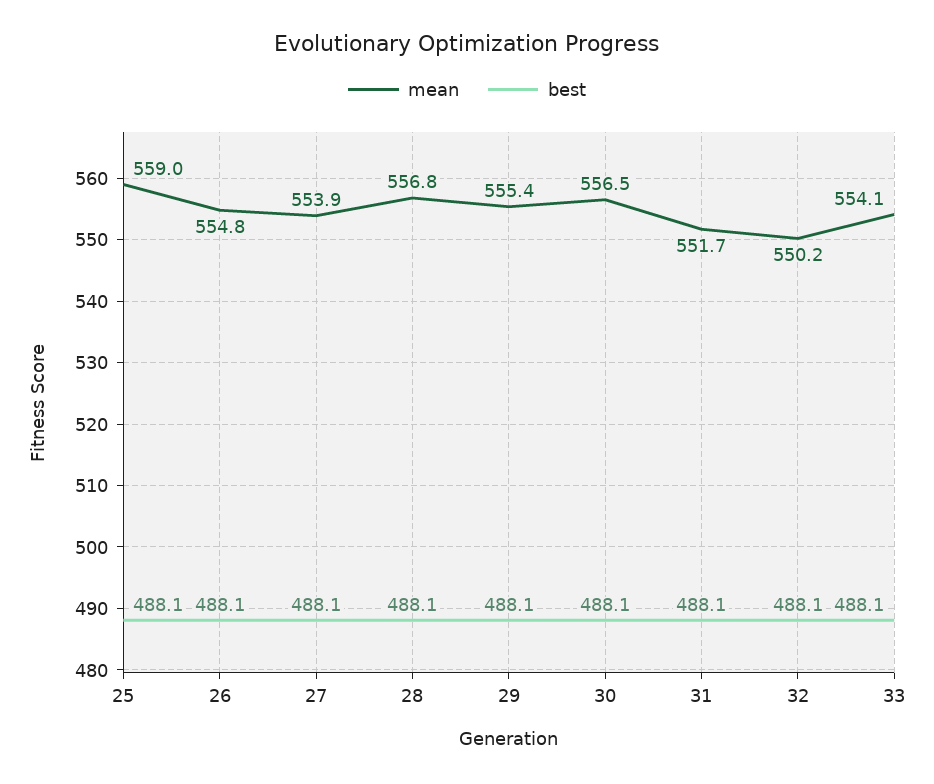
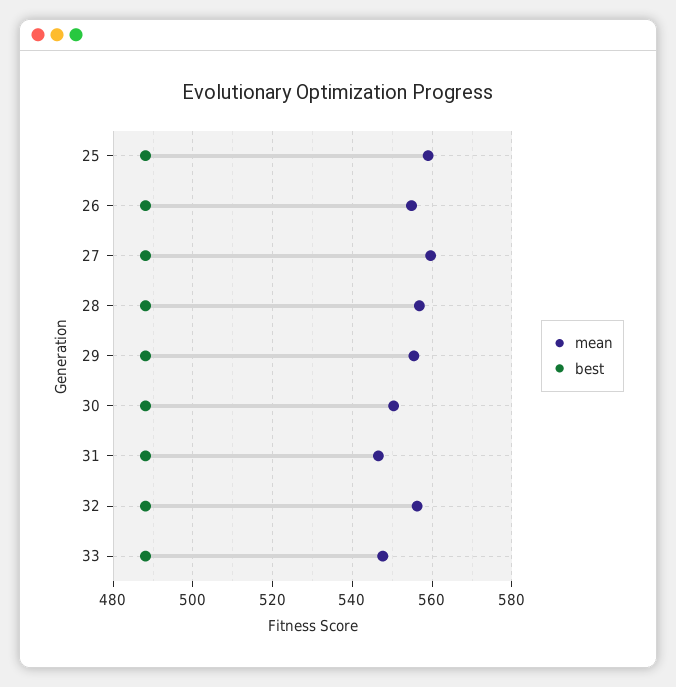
mean, 27: 553.9 -> 560
mean, 30: 556.5 -> 550
mean, 31: 551.7 -> 546
mean, 32: 550.2 -> 556
mean, 33: 554.1 -> 548

